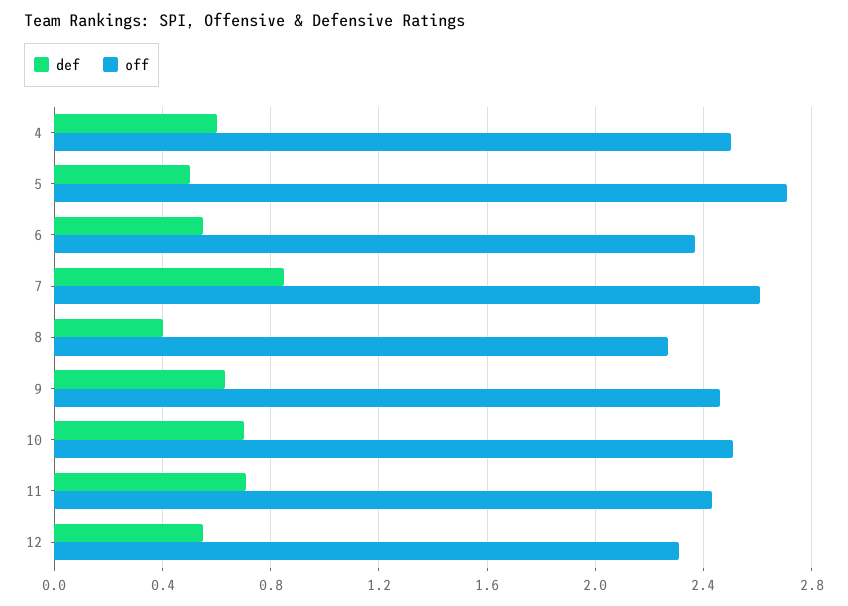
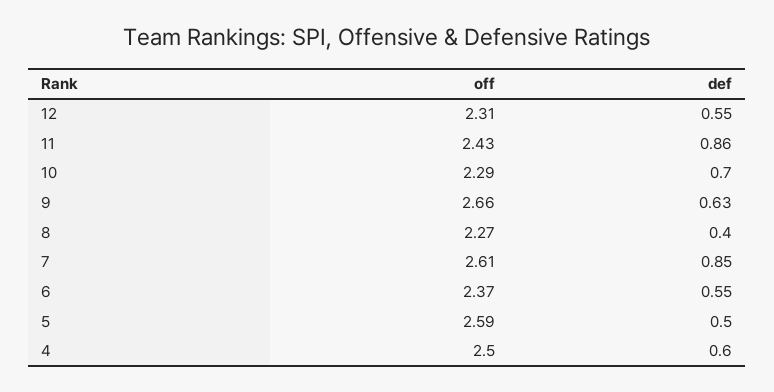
off, 5: 2.7 -> 2.59
off, 9: 2.45 -> 2.66
off, 10: 2.5 -> 2.29
def, 11: 0.7 -> 0.86

